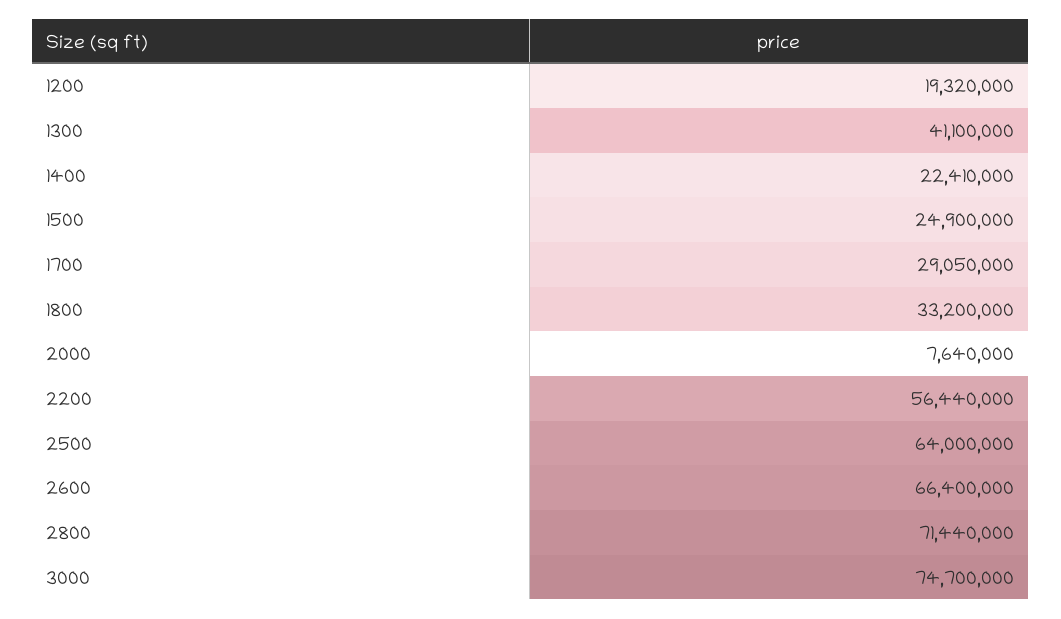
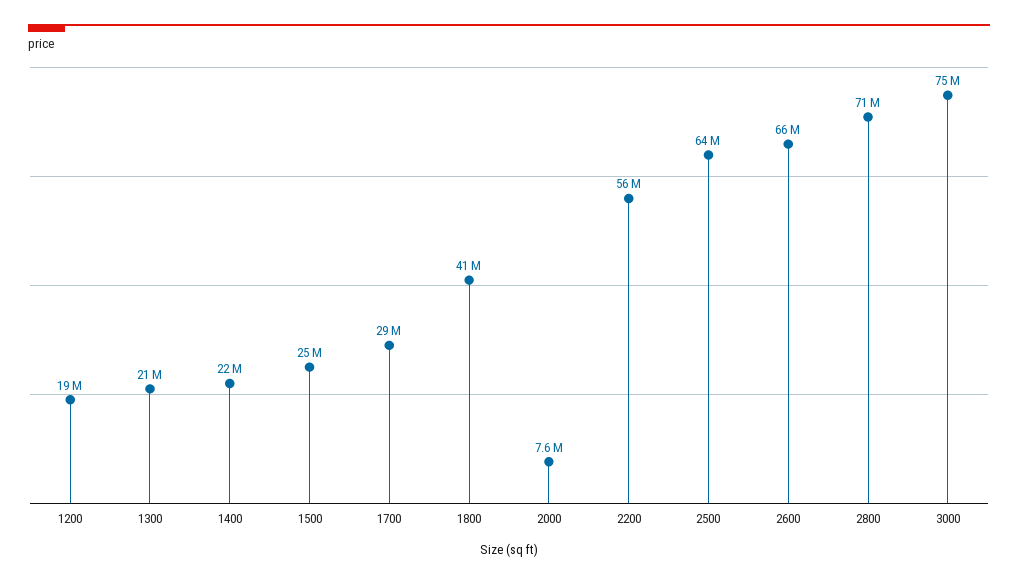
1300: 41100000 -> 21000000
1800: 33200000 -> 41000000

